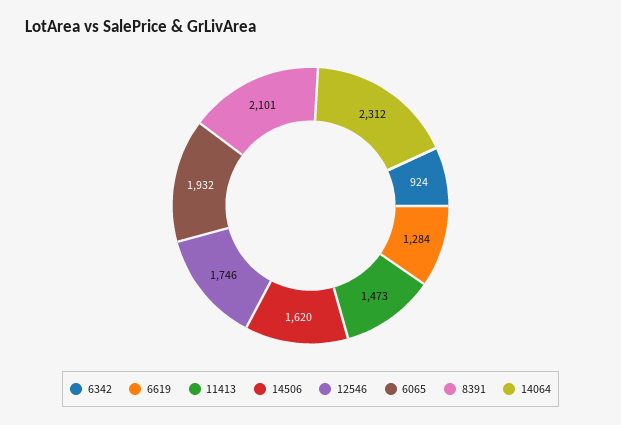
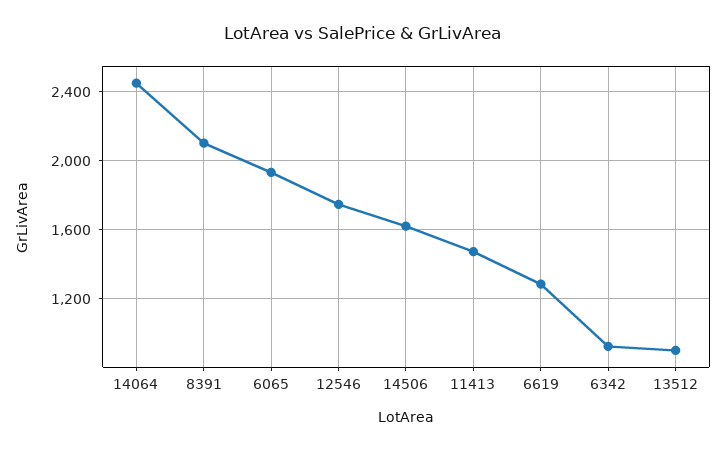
14064: 2312 -> 2450
13512: none -> 900

